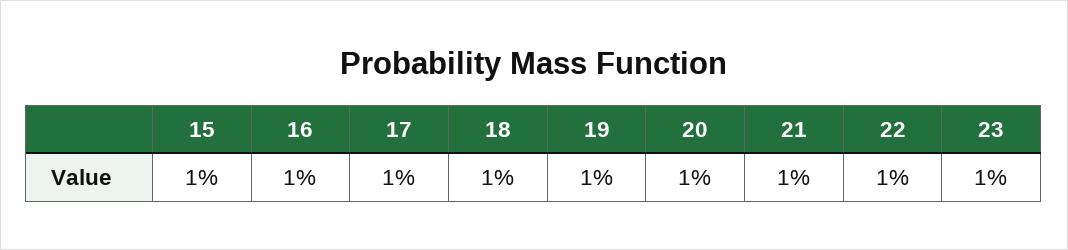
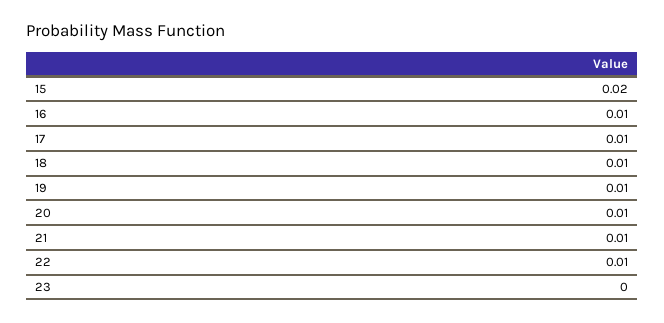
15: 0.01 -> 0.02
23: 0.01 -> 0

